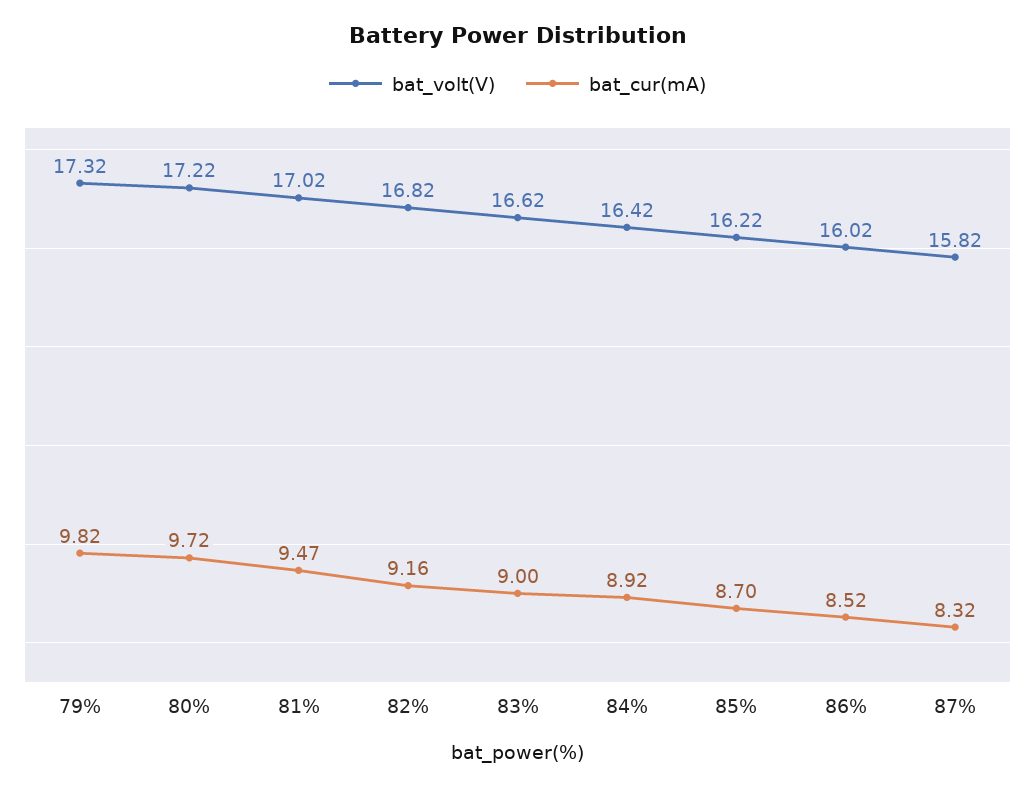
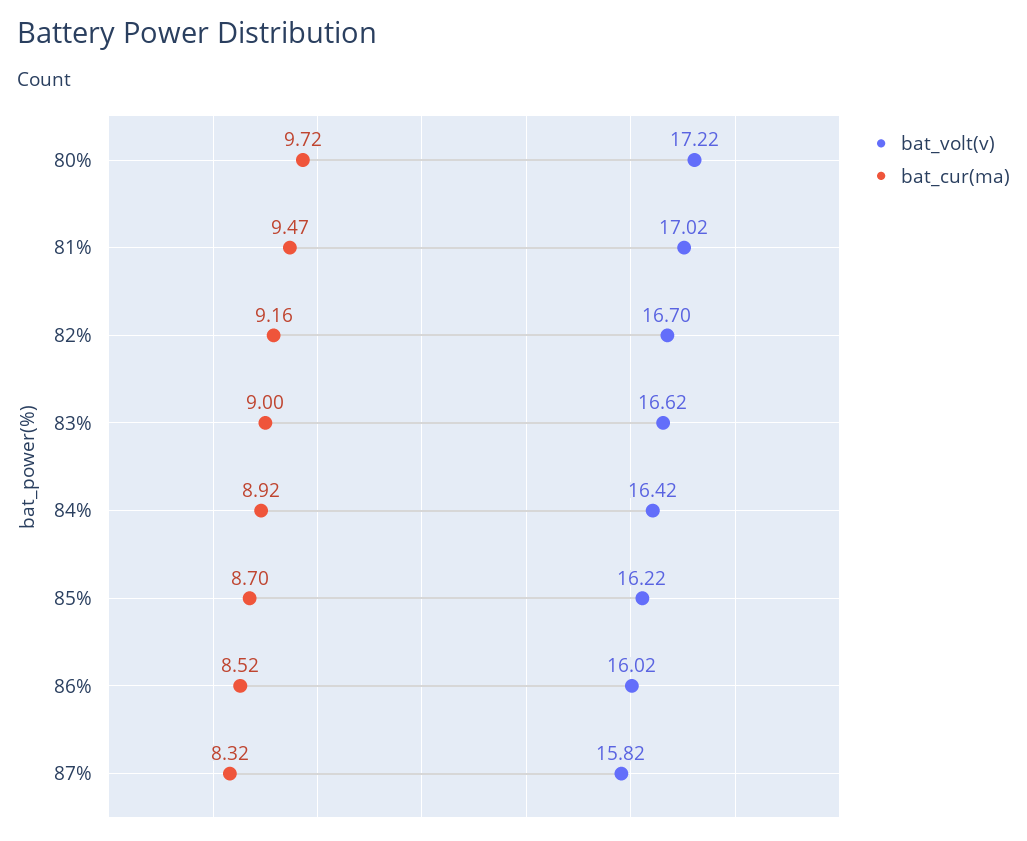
bat_volt(V), 79%: 17.32 -> none
bat_cur(mA), 79%: 9.82 -> none
bat_volt(V), 82%: 16.82 -> 16.7

